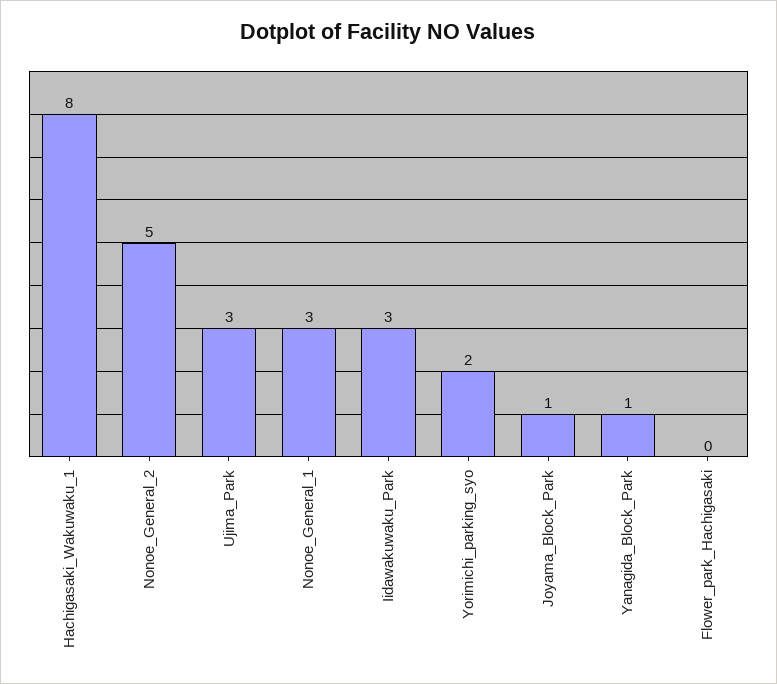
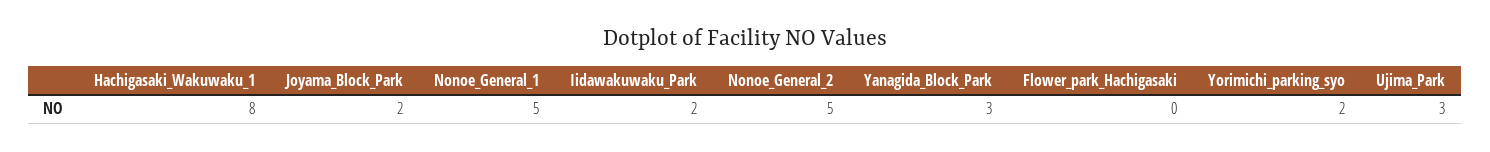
Nonoe_General_1: 3 -> 5
Iidawakuwaku_Park: 3 -> 2
Joyama_Block_Park: 1 -> 2
Yanagida_Block_Park: 1 -> 3

